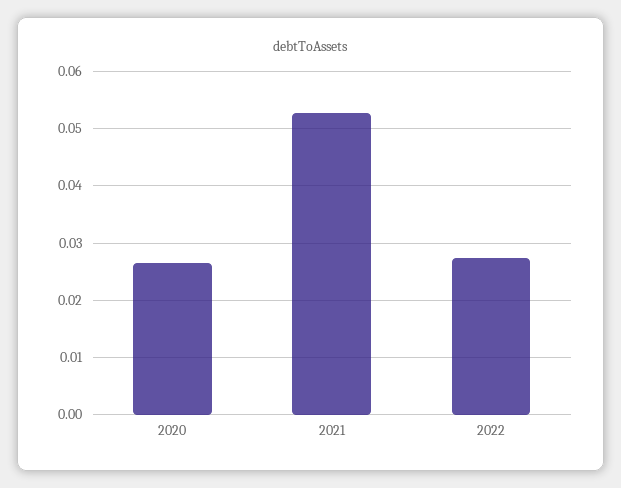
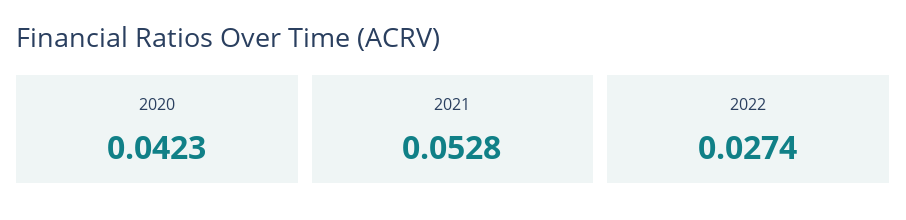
2020: 0.026 -> 0.0423

